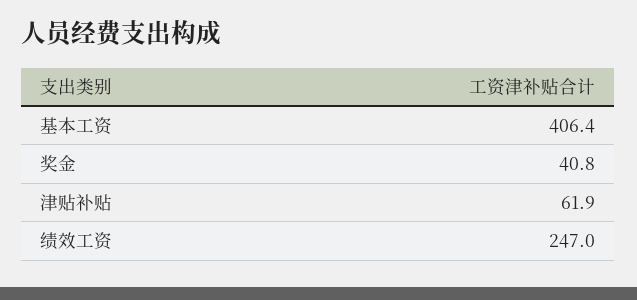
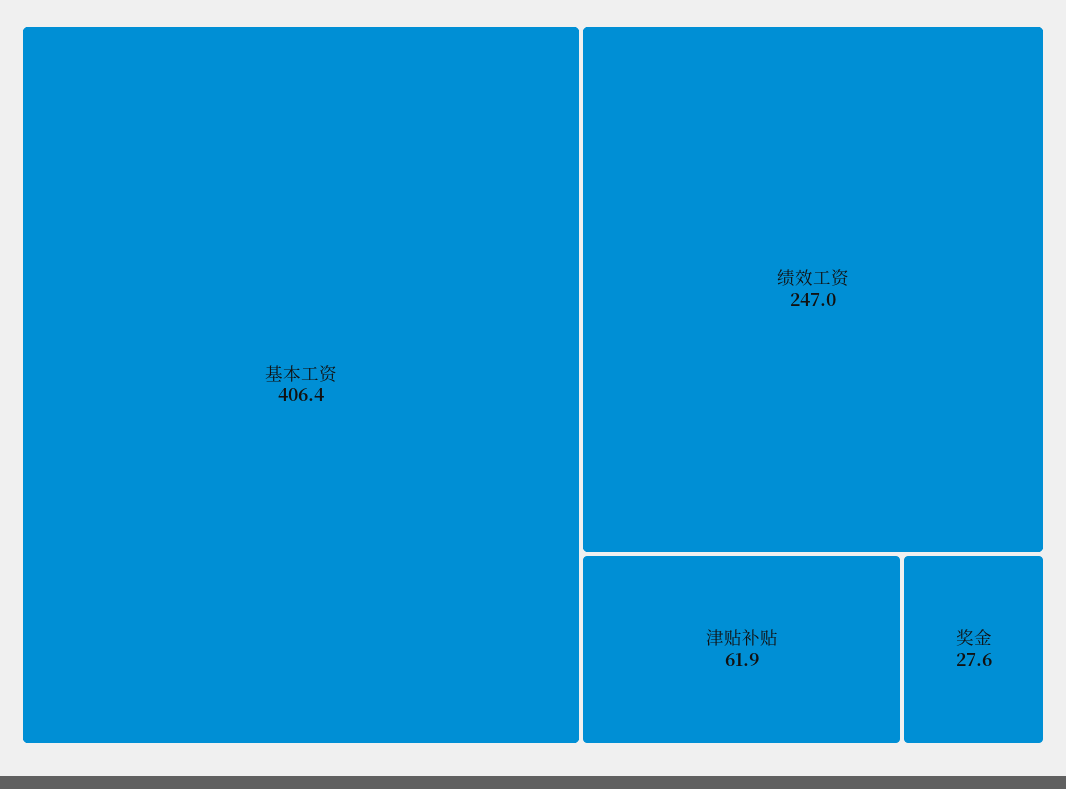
奖金: 40.8 -> 27.6

